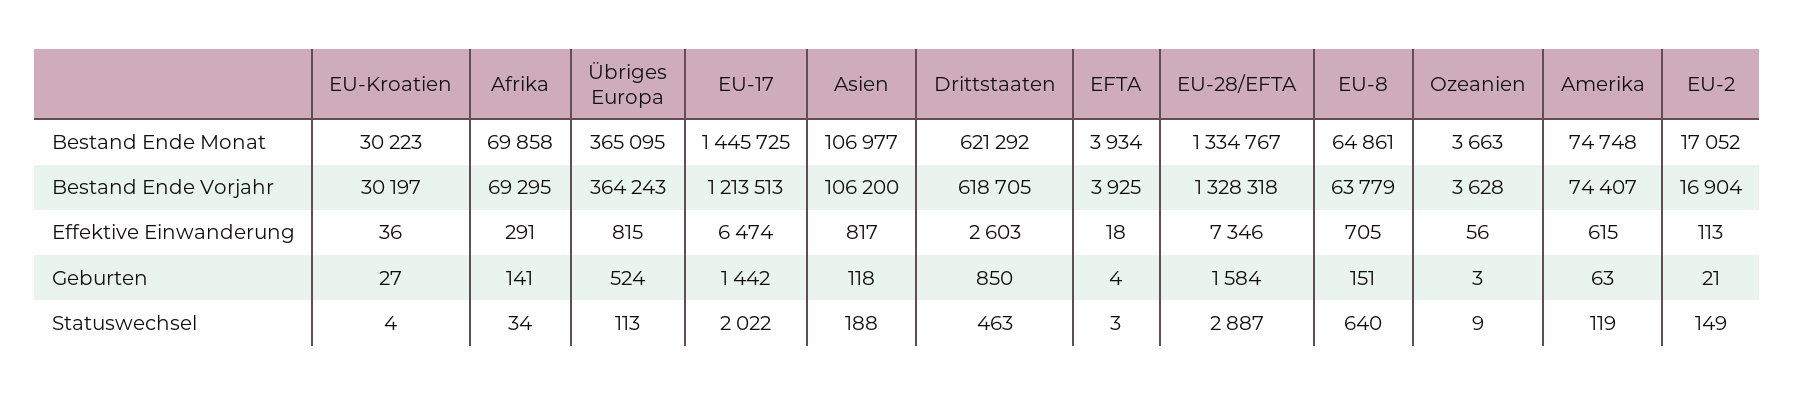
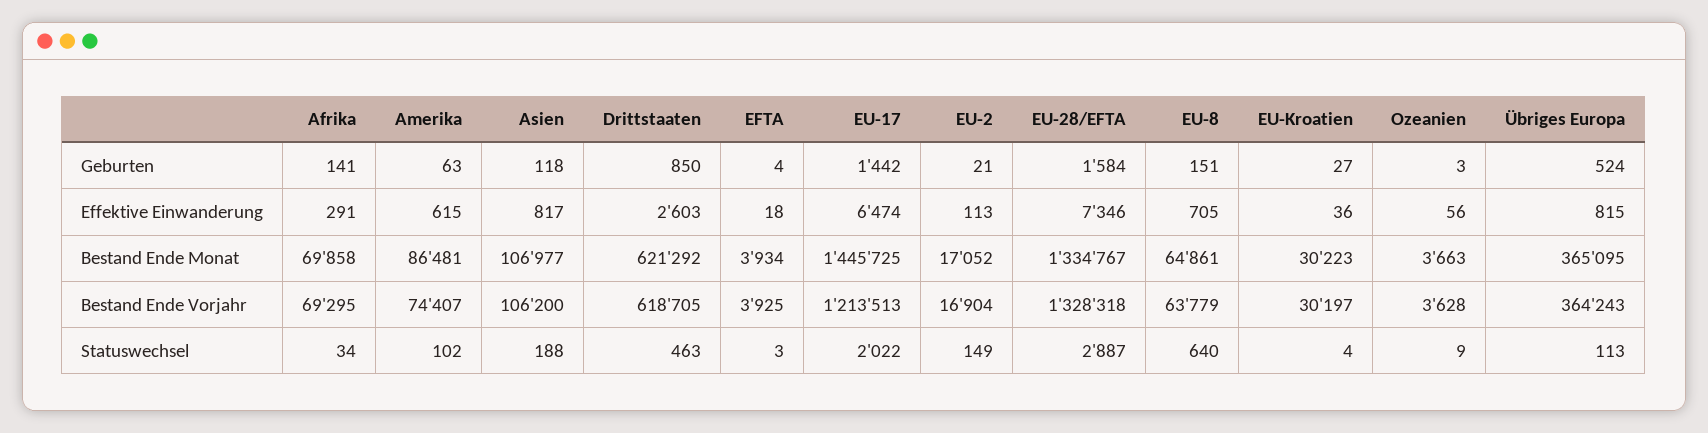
Amerika, Bestand Ende Monat: 74748 -> 86481
Amerika, Statuswechsel: 119 -> 102

